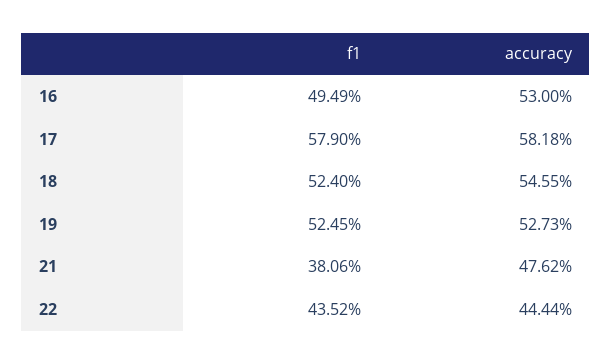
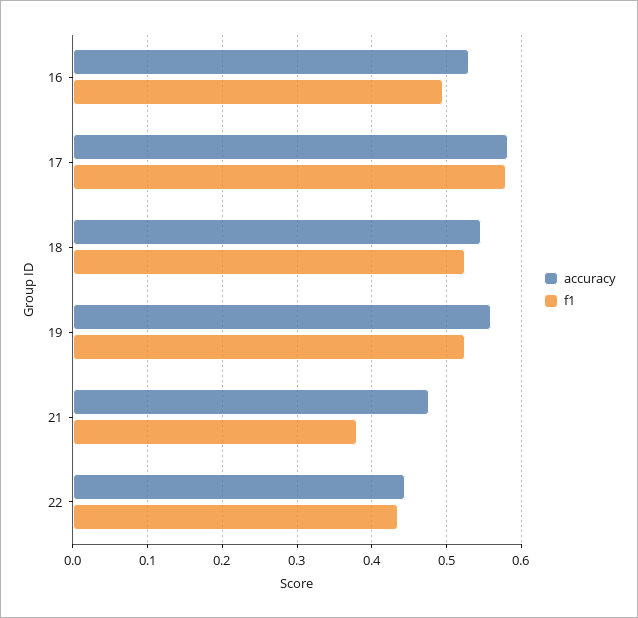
accuracy, 19: 0.5273 -> 0.56

